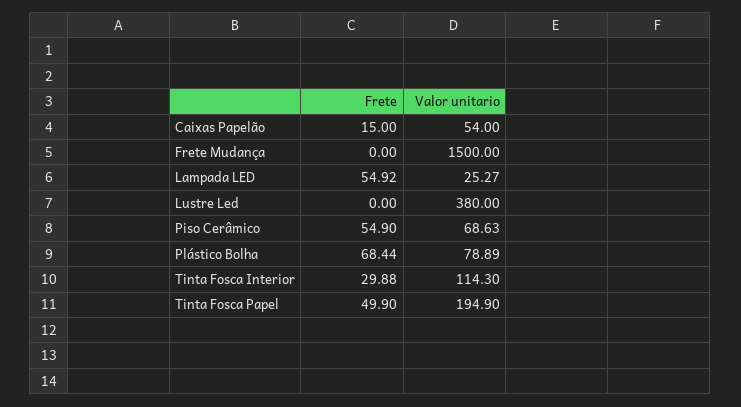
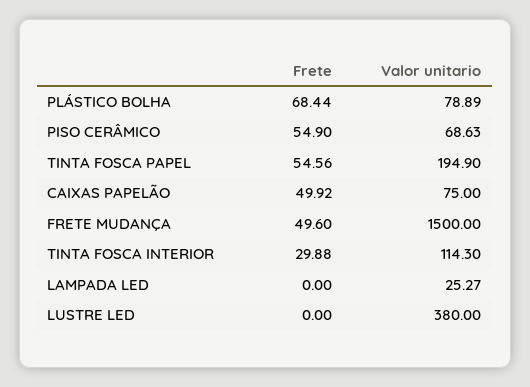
Frete, Caixas Papelão: 15 -> 49.92
Valor unitario, Caixas Papelão: 54 -> 75
Frete, Frete Mudança: 0 -> 49.6
Frete, Lampada LED: 54.92 -> 0
Frete, Tinta Fosca Papel: 49.9 -> 54.56

